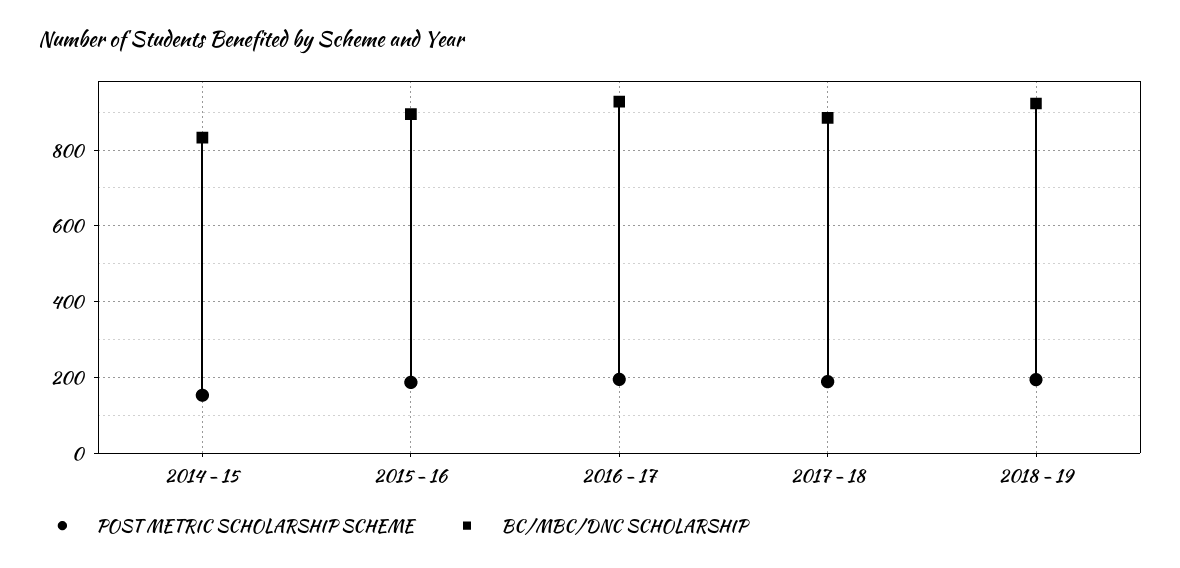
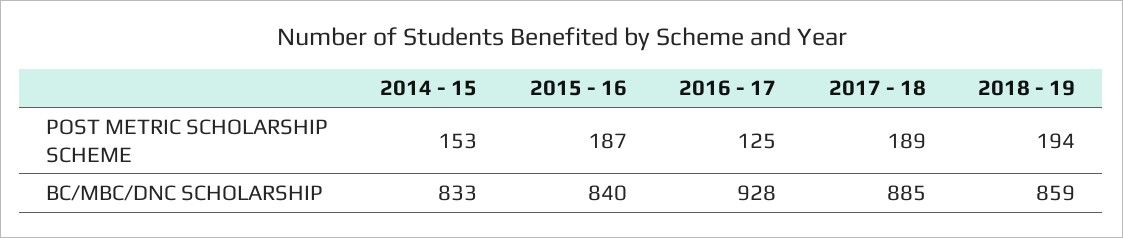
BC/MBC/DNC SCHOLARSHIP, 2015 - 16: 900 -> 840
POST METRIC SCHOLARSHIP SCHEME, 2016 - 17: 200 -> 125
BC/MBC/DNC SCHOLARSHIP, 2018 - 19: 920 -> 859

